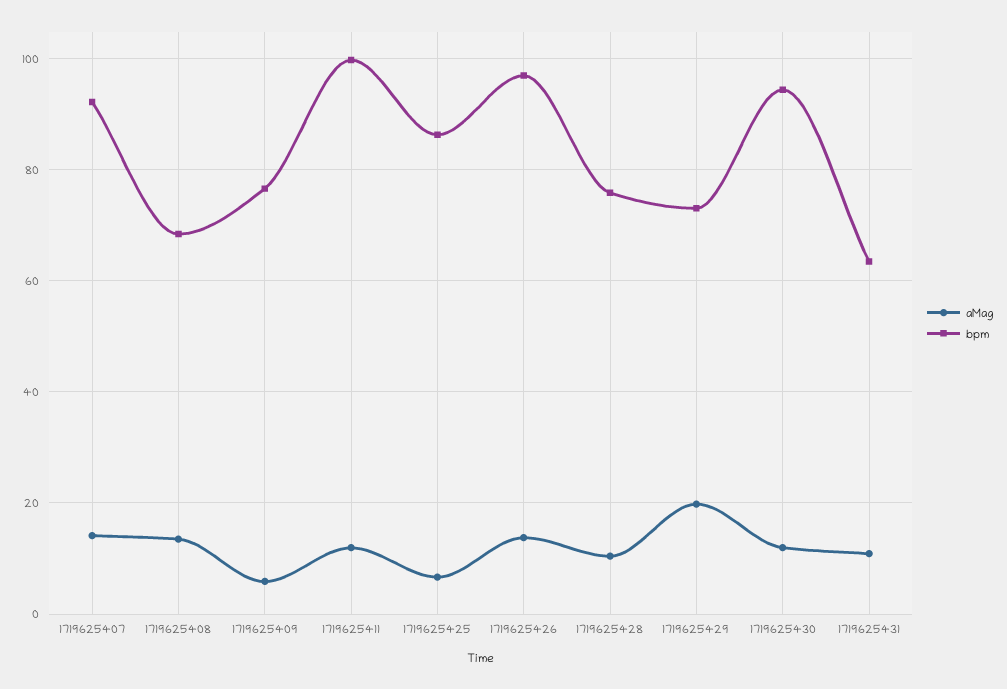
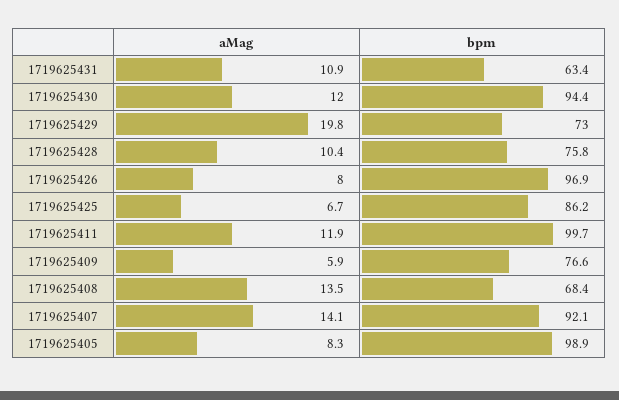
aMag, 1719625426: 14 -> 8
aMag, 1719625405: none -> 8.3
bpm, 1719625405: none -> 98.9

